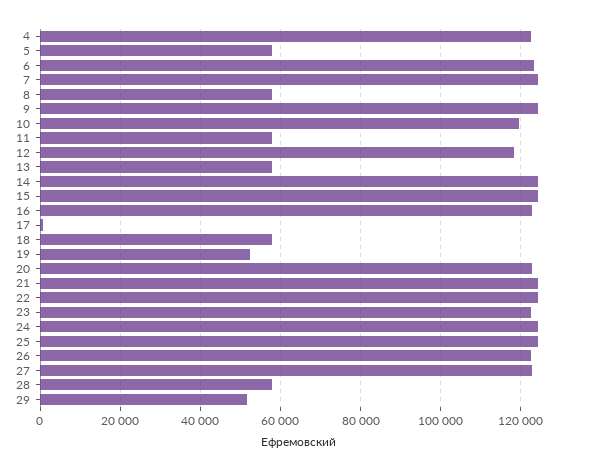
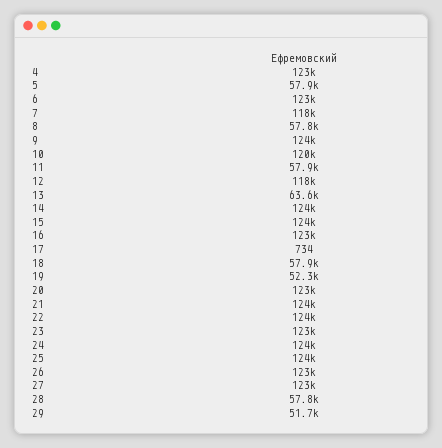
7: 124000 -> 118000
13: 58000 -> 63600

